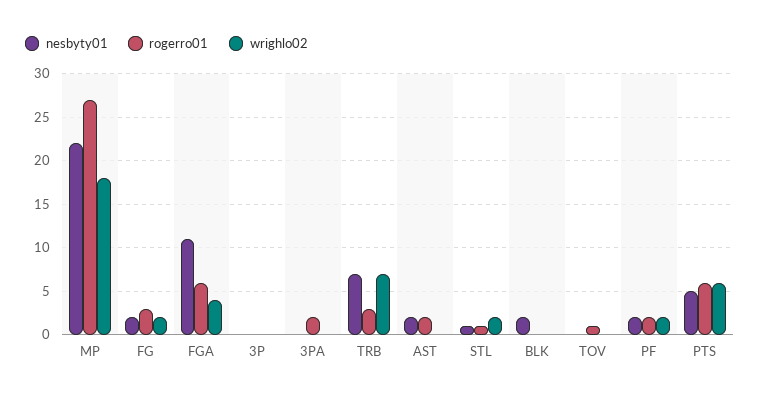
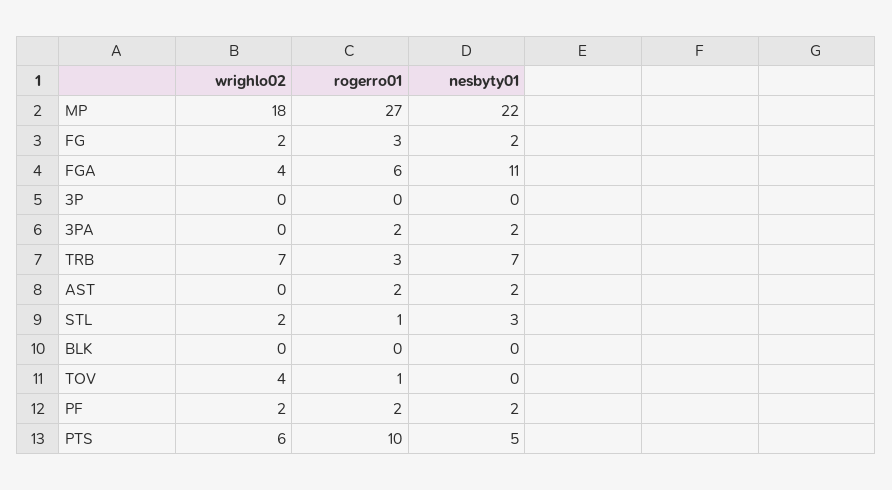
nesbyty01, 3PA: 0 -> 2
nesbyty01, STL: 1 -> 3
nesbyty01, BLK: 2 -> 0
wrighlo02, TOV: 0 -> 4
rogerro01, PTS: 6 -> 10

